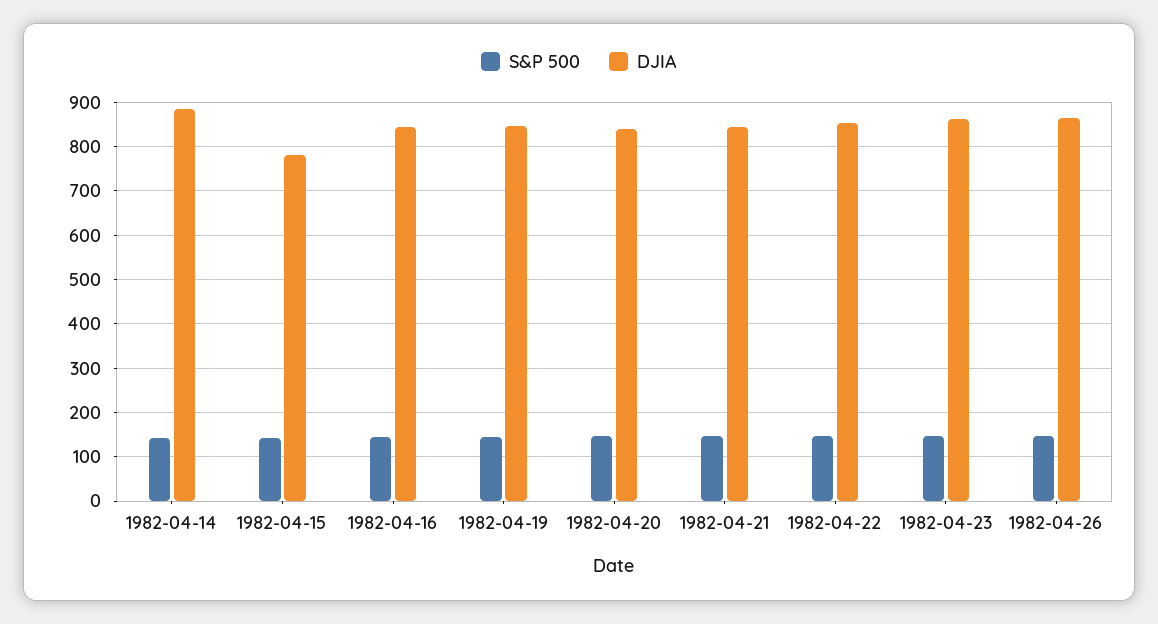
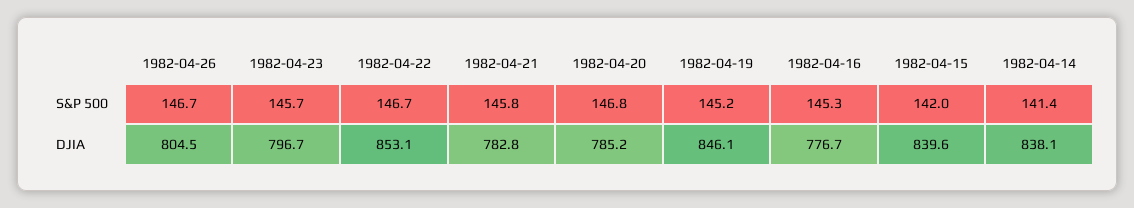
DJIA, 1982-04-14: 880 -> 838.1
DJIA, 1982-04-15: 780 -> 839.6
DJIA, 1982-04-16: 840 -> 776.7
DJIA, 1982-04-20: 840 -> 785.2
DJIA, 1982-04-21: 840 -> 782.8
DJIA, 1982-04-23: 860 -> 796.7
DJIA, 1982-04-26: 860 -> 804.5

